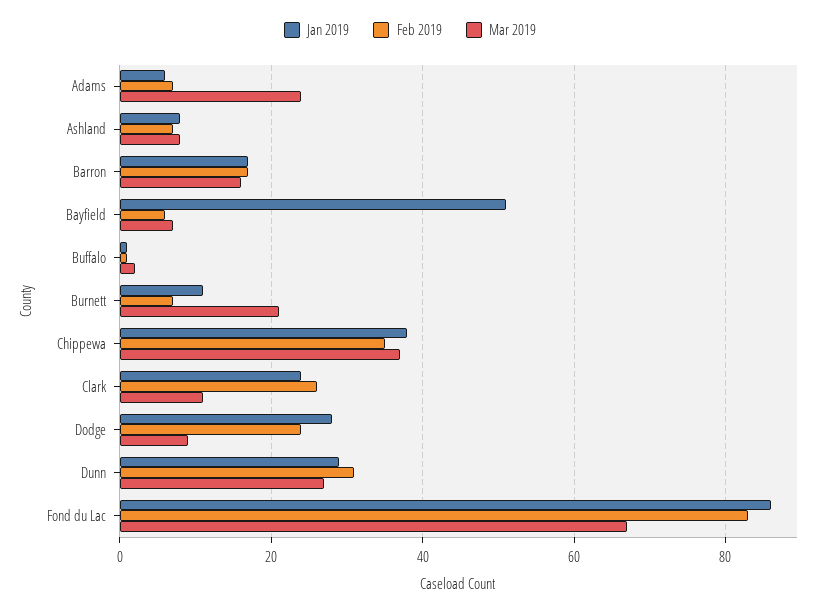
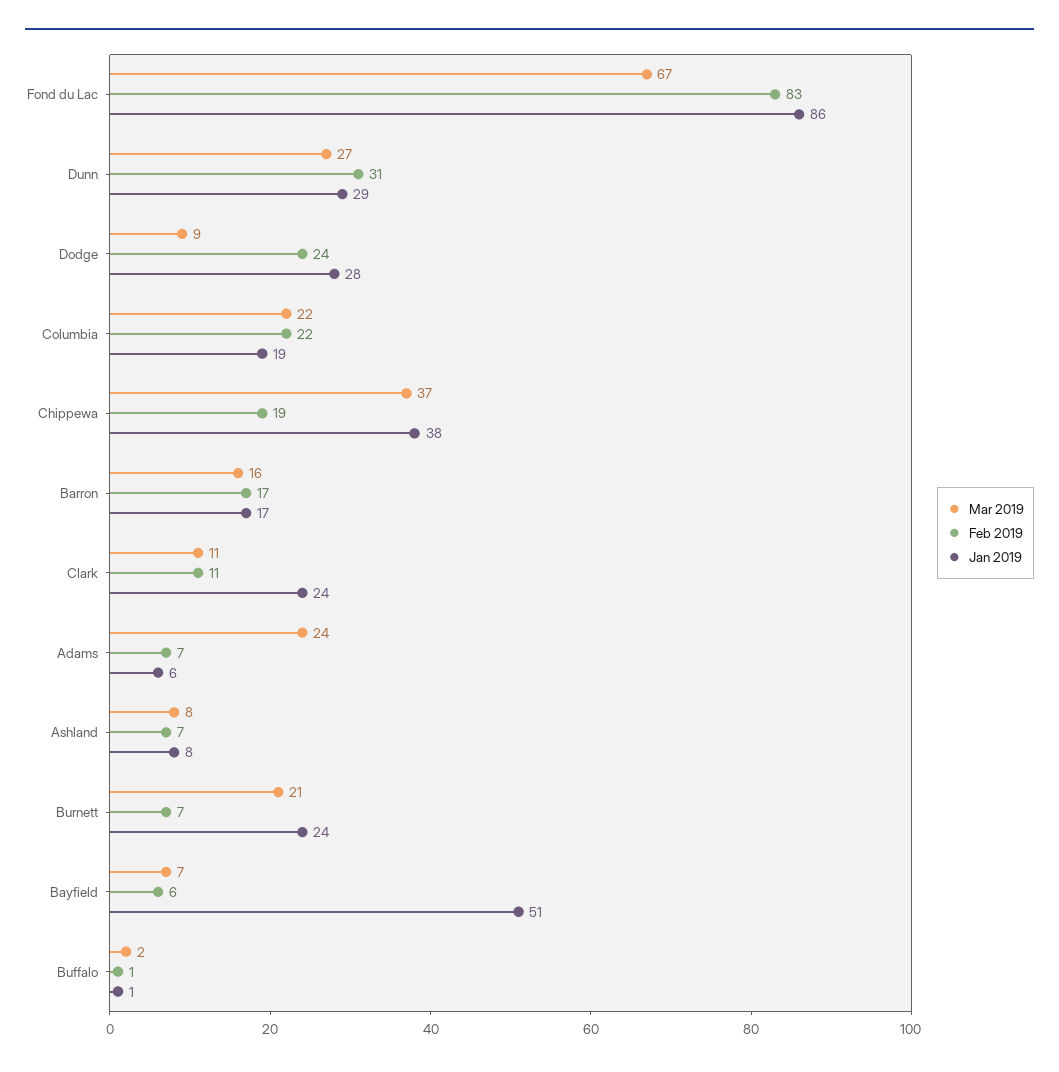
Jan 2019, Burnett: 10 -> 24
Feb 2019, Chippewa: 35 -> 19
Feb 2019, Clark: 25 -> 11
Mar 2019, Columbia: none -> 22
Feb 2019, Columbia: none -> 22
Jan 2019, Columbia: none -> 19

